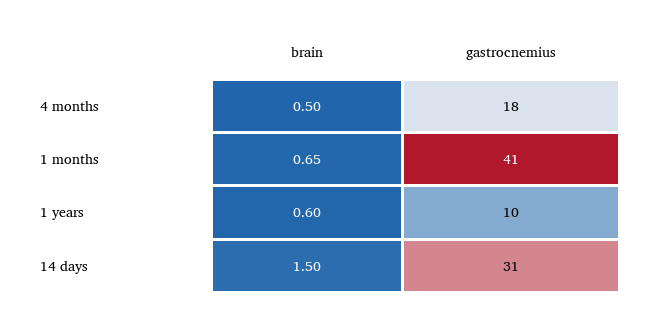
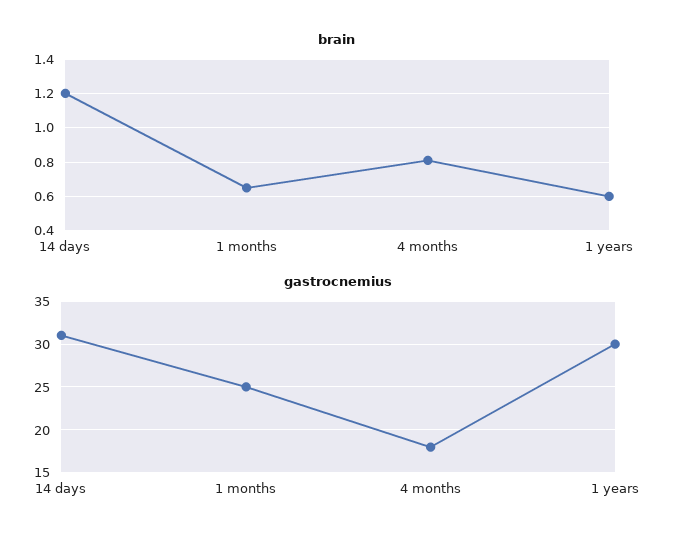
brain, 4 months: 0.5 -> 0.8
gastrocnemius, 1 months: 41 -> 25
gastrocnemius, 1 years: 10 -> 30
brain, 14 days: 1.5 -> 1.2

